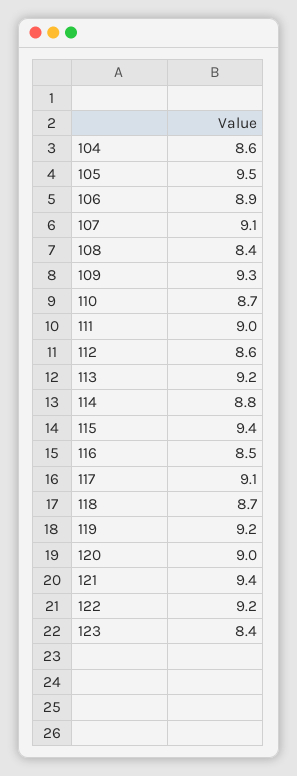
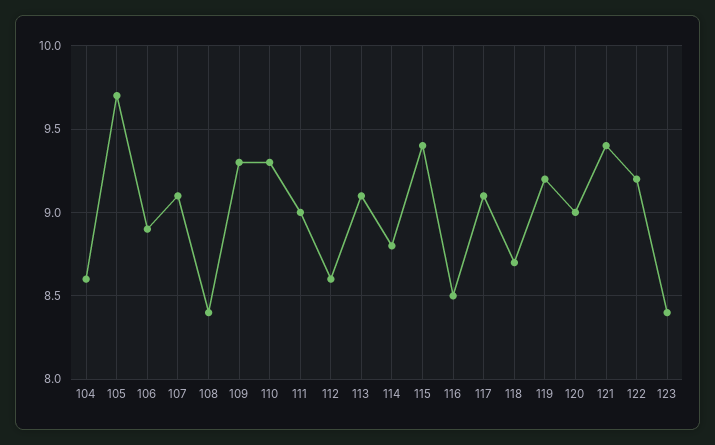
105: 9.5 -> 9.7
110: 8.7 -> 9.3
113: 9.2 -> 9.1

